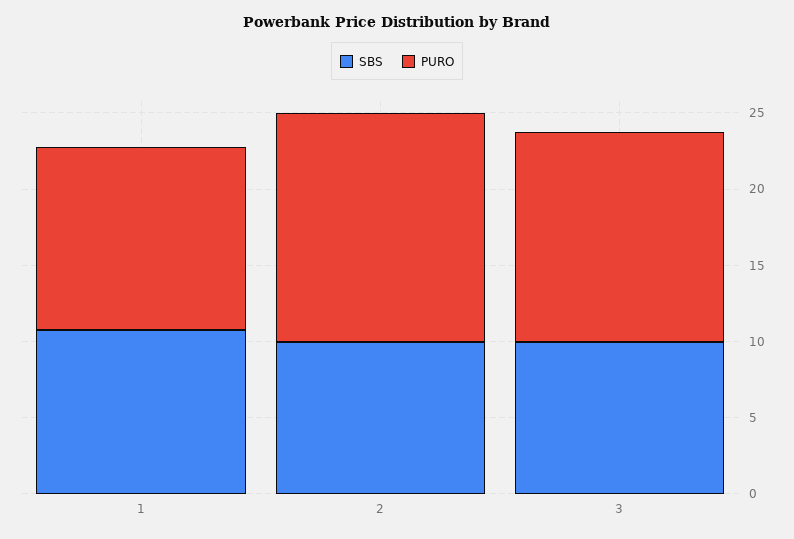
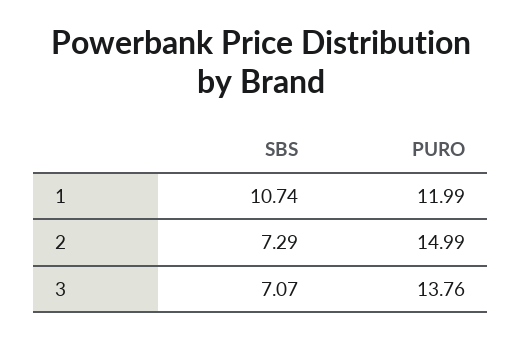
SBS, 2: 10 -> 7.29
SBS, 3: 10 -> 7.07

